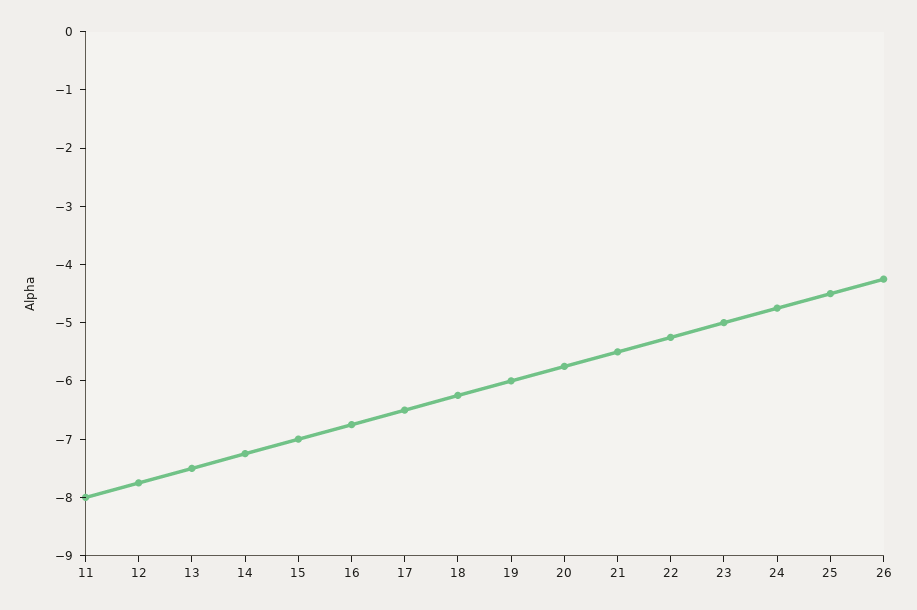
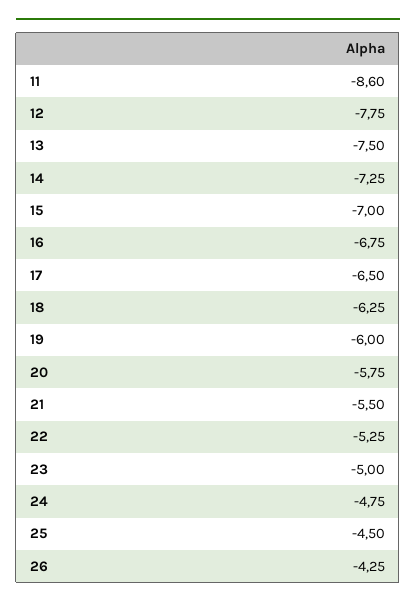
11: -8 -> -8.6

